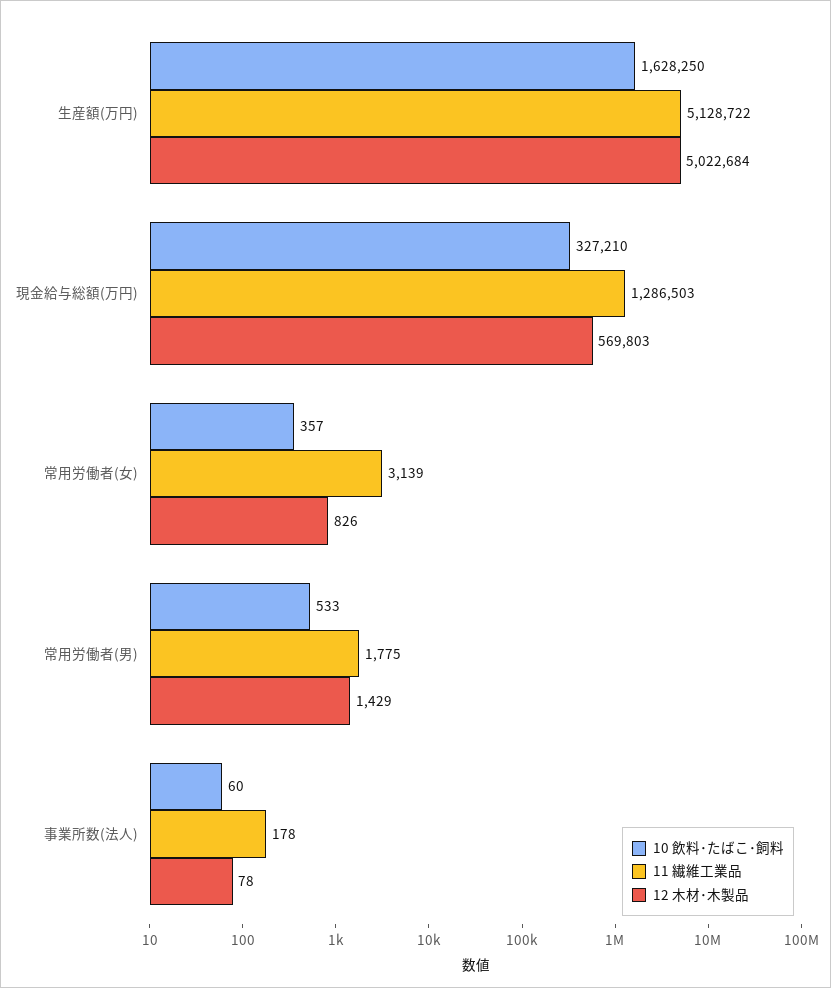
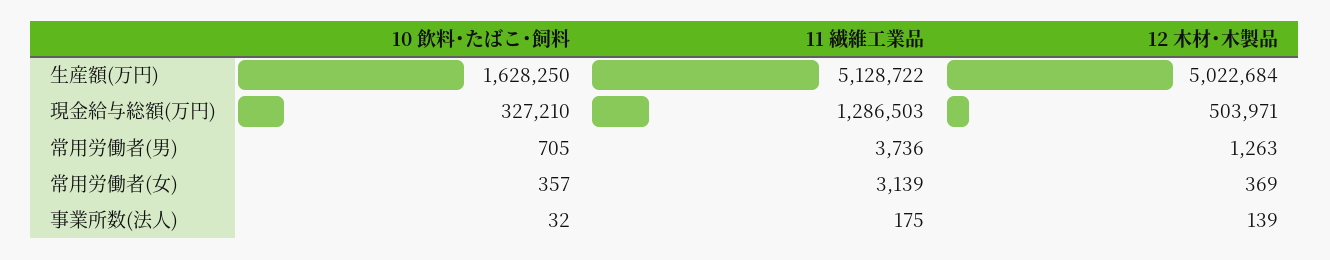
12 木材･木製品, 現金給与総額(万円): 569803 -> 503971
12 木材･木製品, 常用労働者(女): 826 -> 369
10 飲料･たばこ･飼料, 常用労働者(男): 533 -> 705
11 繊維工業品, 常用労働者(男): 1775 -> 3736
12 木材･木製品, 常用労働者(男): 1429 -> 1263
10 飲料･たばこ･飼料, 事業所数(法人): 60 -> 32
11 繊維工業品, 事業所数(法人): 178 -> 175
12 木材･木製品, 事業所数(法人): 78 -> 139

